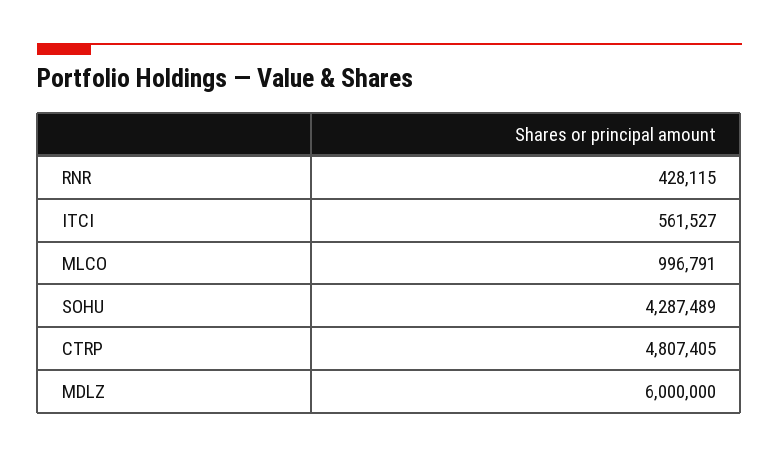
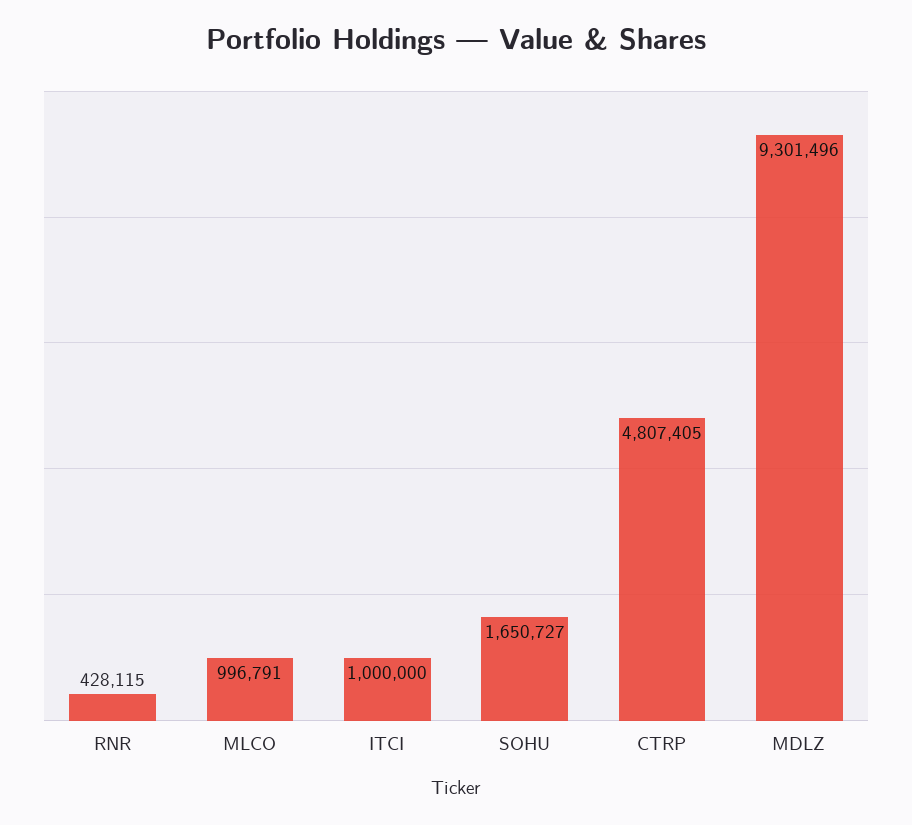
ITCI: 561527 -> 1000000
SOHU: 4287489 -> 1650727
MDLZ: 6000000 -> 9301496

